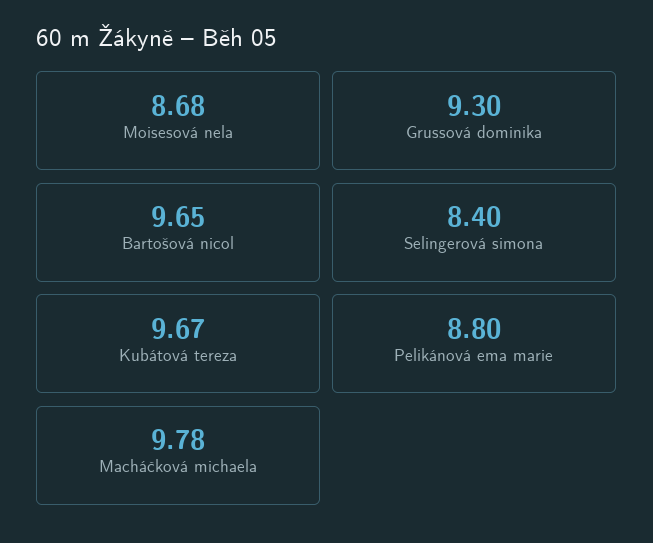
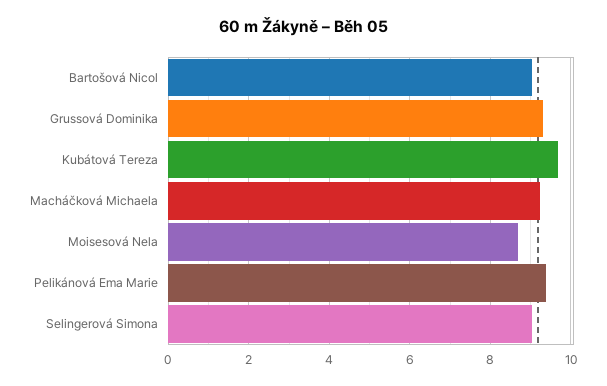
Bartošová nicol: 9.65 -> 9
Selingerová simona: 8.4 -> 9
Pelikánová ema marie: 8.8 -> 9.4
Macháčková michaela: 9.78 -> 9.2

